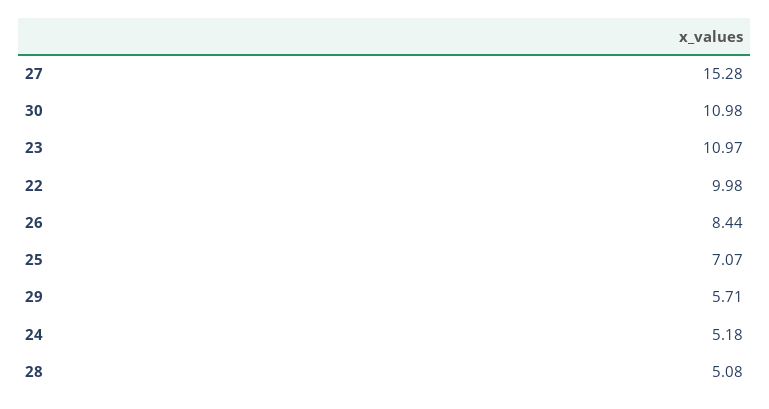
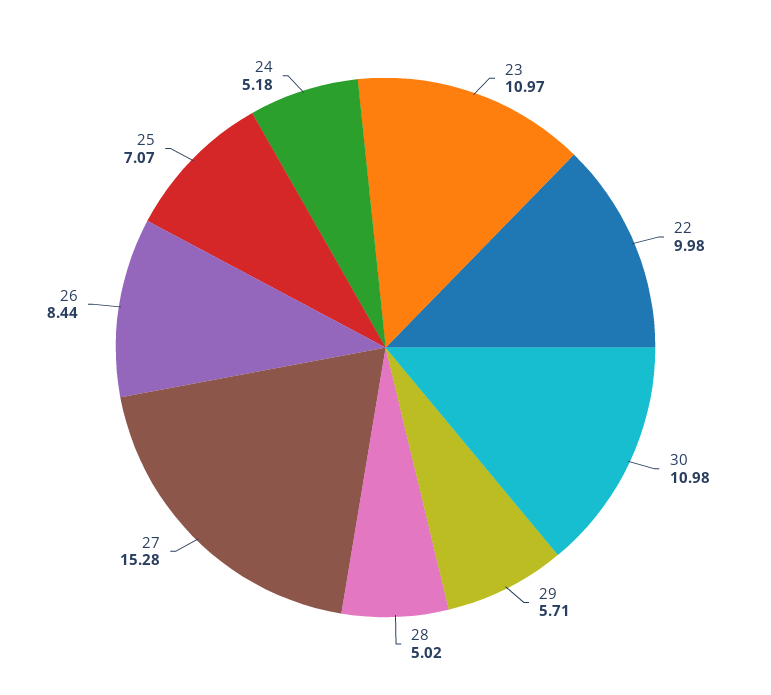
28: 5.08 -> 5.02

